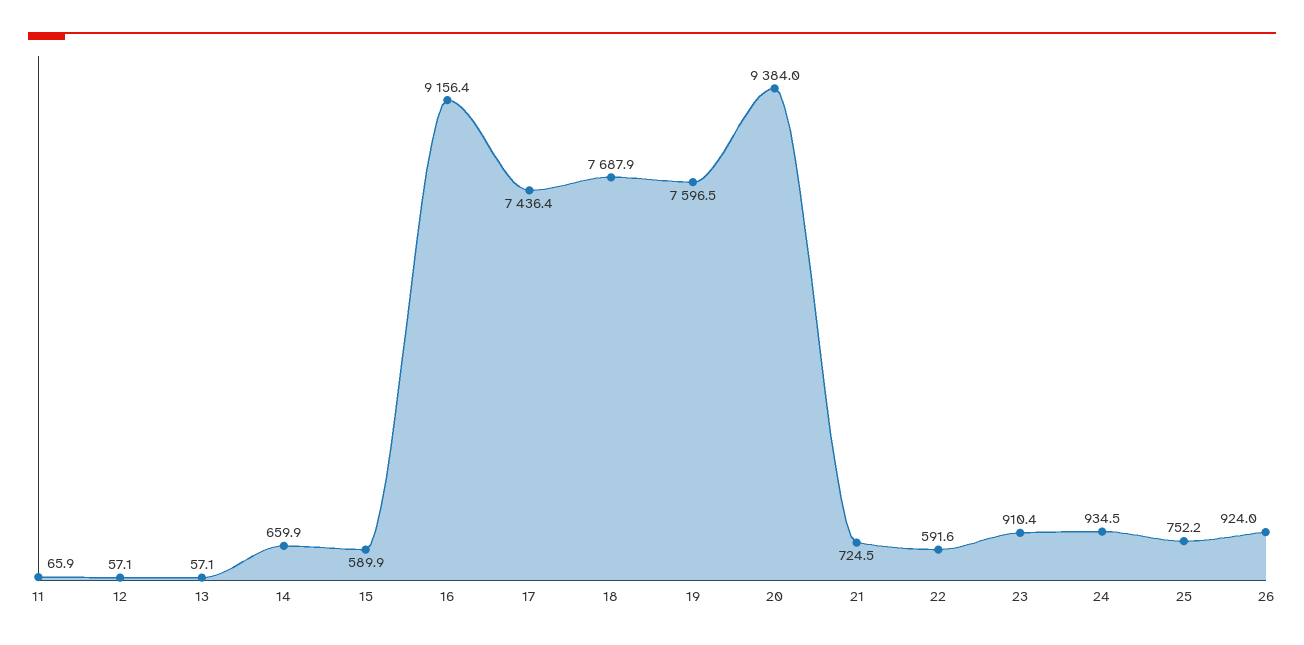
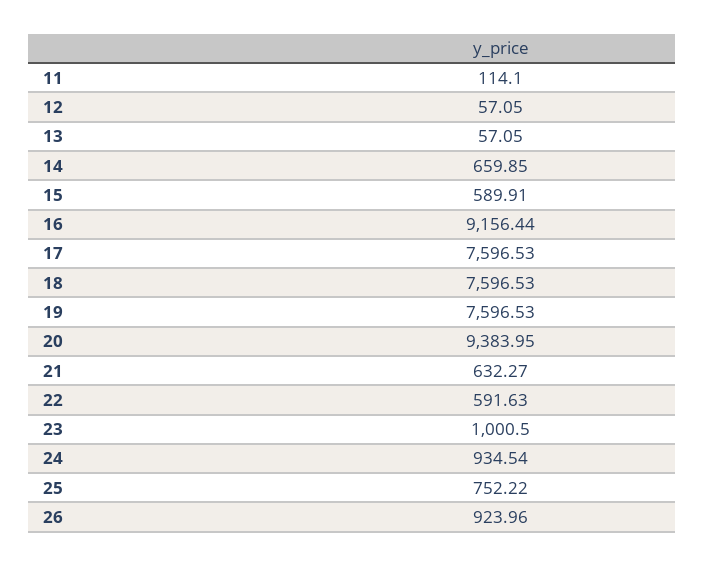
11: 65.9 -> 114.1
17: 7436.4 -> 7596.53
18: 7687.9 -> 7596.53
21: 724.5 -> 632.27
23: 910.4 -> 1000.5

